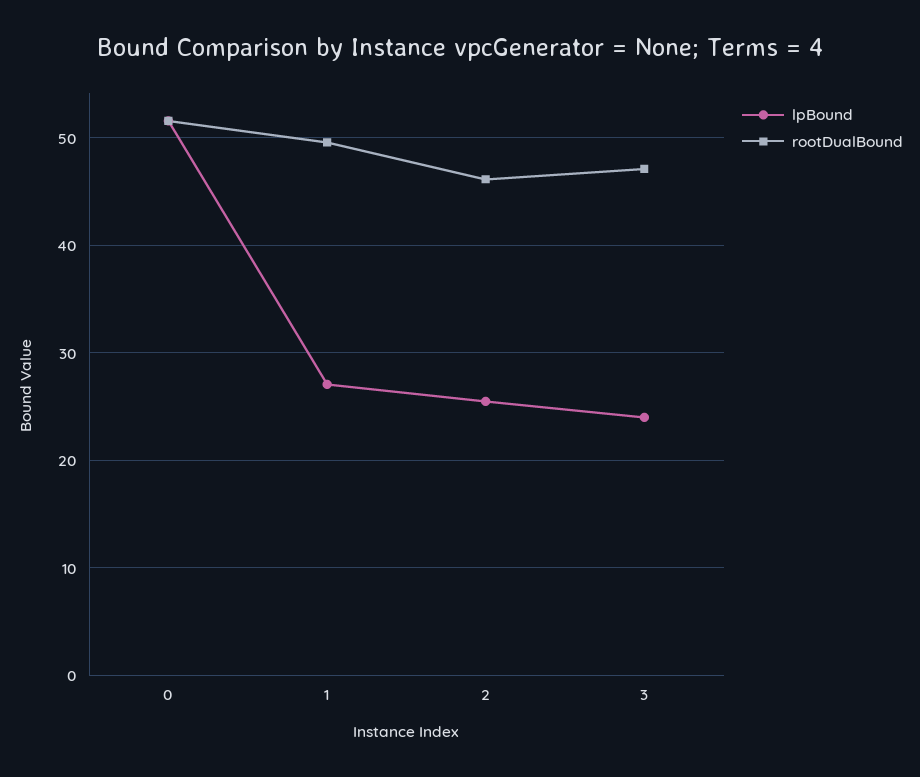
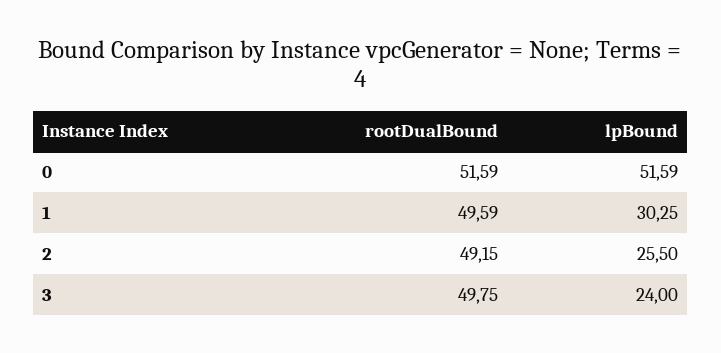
lpBound, 1: 27 -> 30.25
rootDualBound, 2: 46 -> 49.15
rootDualBound, 3: 47 -> 49.75

